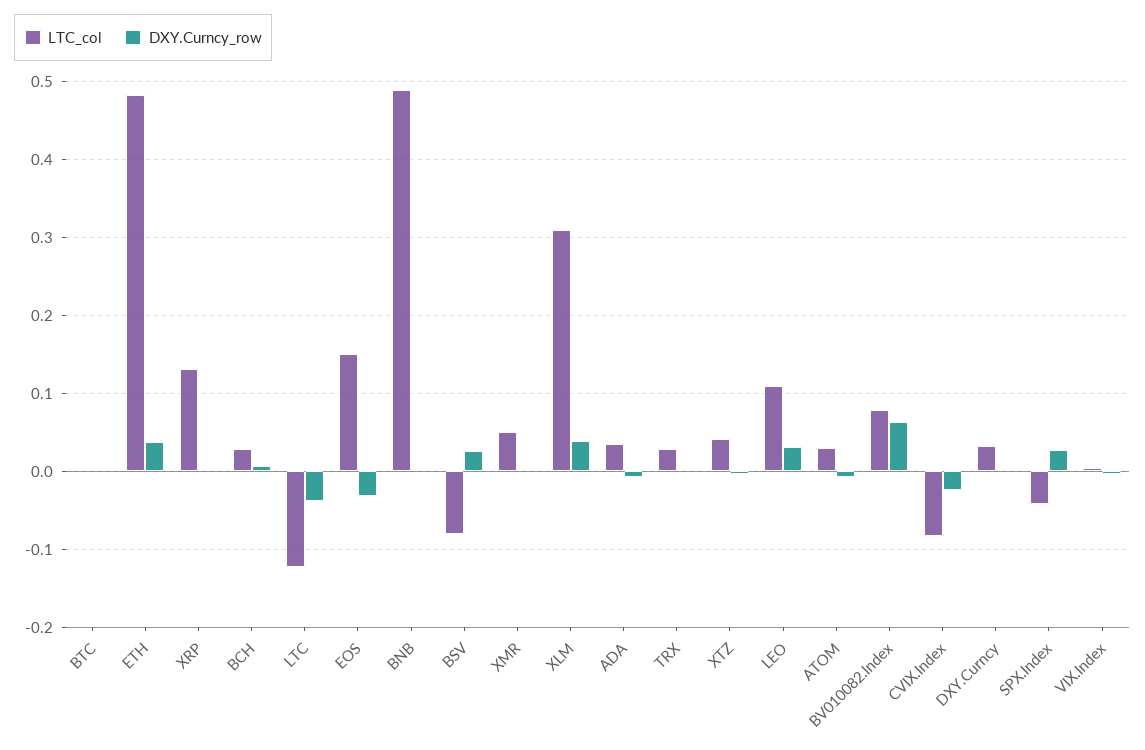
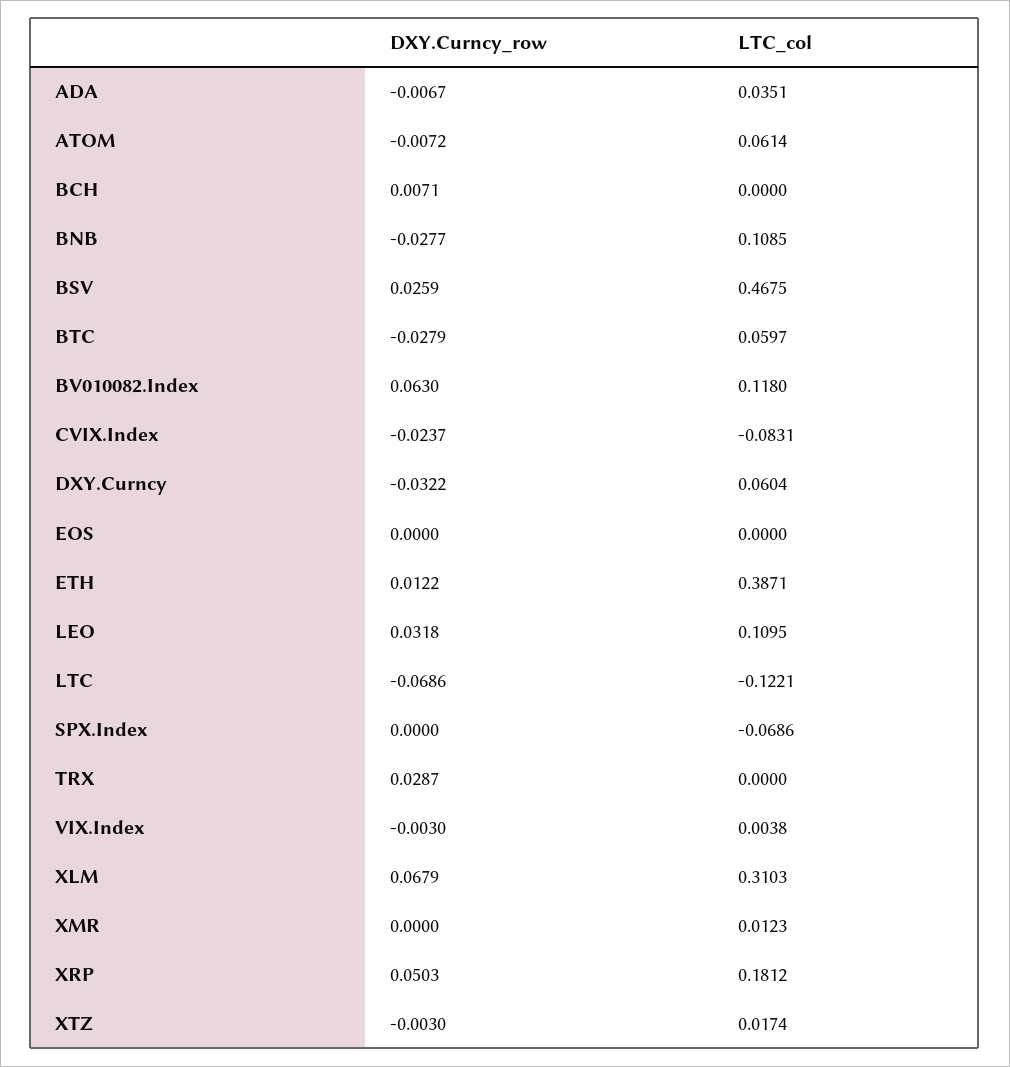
LTC_col, BTC: 0 -> 0.0597
DXY.Curncy_row, BTC: 0 -> -0.0279
LTC_col, ETH: 0.48 -> 0.3871
DXY.Curncy_row, ETH: 0.04 -> 0.0122
LTC_col, XRP: 0.13 -> 0.1812
DXY.Curncy_row, XRP: 0 -> 0.0503
LTC_col, BCH: 0.03 -> 0
DXY.Curncy_row, LTC: -0.04 -> -0.0686
LTC_col, EOS: 0.15 -> 0
DXY.Curncy_row, EOS: -0.03 -> 0
LTC_col, BNB: 0.49 -> 0.1085
DXY.Curncy_row, BNB: 0 -> -0.0277
LTC_col, BSV: -0.08 -> 0.4675
LTC_col, XMR: 0.05 -> 0.0123
DXY.Curncy_row, XLM: 0.04 -> 0.0679
LTC_col, TRX: 0.03 -> 0
DXY.Curncy_row, TRX: 0 -> 0.0287
LTC_col, XTZ: 0.04 -> 0.0174
LTC_col, ATOM: 0.03 -> 0.0614
LTC_col, BV010082.Index: 0.08 -> 0.118
LTC_col, DXY.Curncy: 0.03 -> 0.0604
DXY.Curncy_row, DXY.Curncy: 0 -> -0.0322
LTC_col, SPX.Index: -0.04 -> -0.0686
DXY.Curncy_row, SPX.Index: 0.03 -> 0

